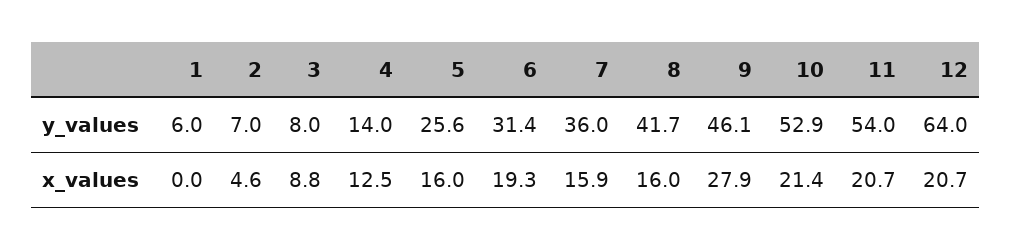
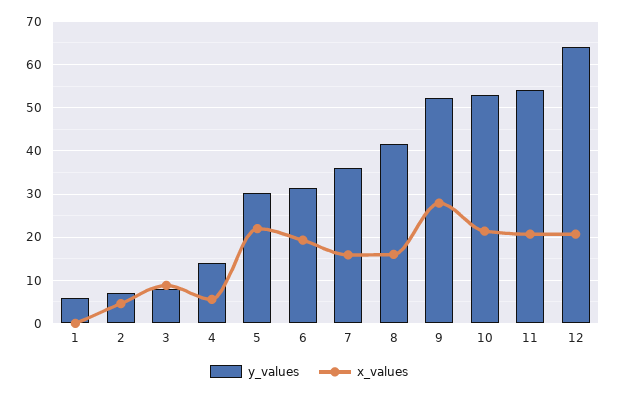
y_values, 5: 25.6 -> 30
y_values, 9: 46.1 -> 52
x_values, 4: 12.5 -> 6
x_values, 5: 16 -> 22

